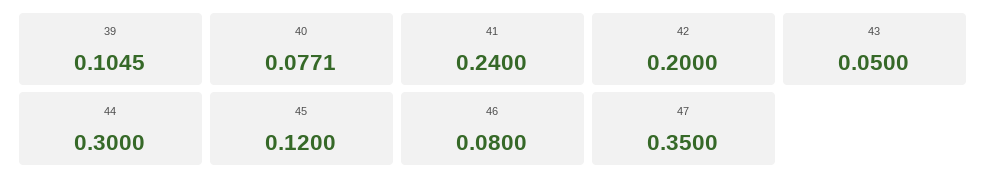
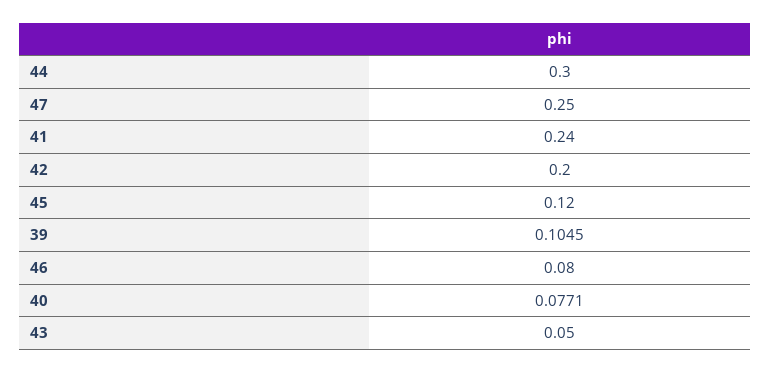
47: 0.35 -> 0.25

